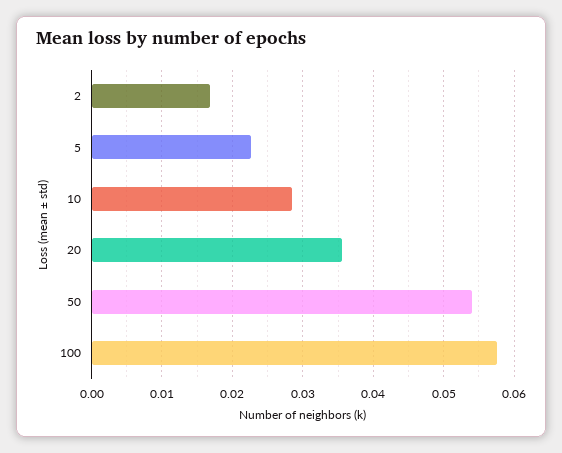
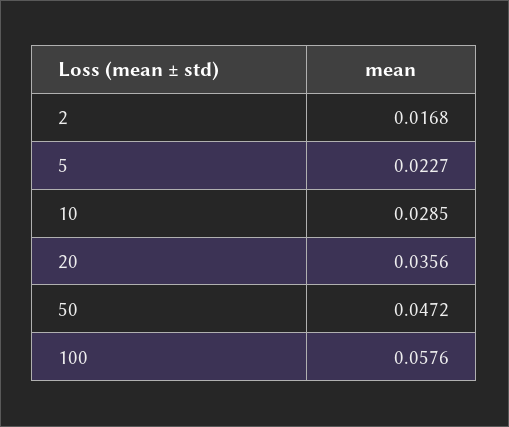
50: 0.054 -> 0.0472

